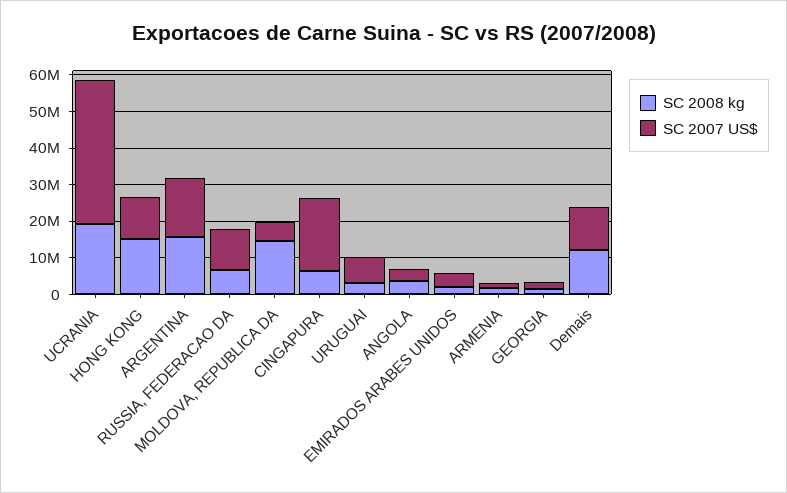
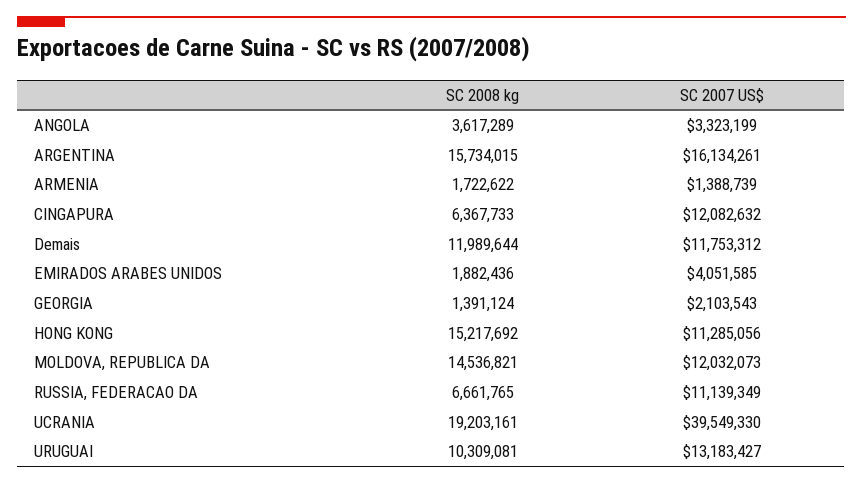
SC 2007 US$, MOLDOVA, REPUBLICA DA: 5000000 -> 12032073
SC 2007 US$, CINGAPURA: 20000000 -> 12082632
SC 2008 kg, URUGUAI: 2500000 -> 10309081
SC 2007 US$, URUGUAI: 7500000 -> 13183427

